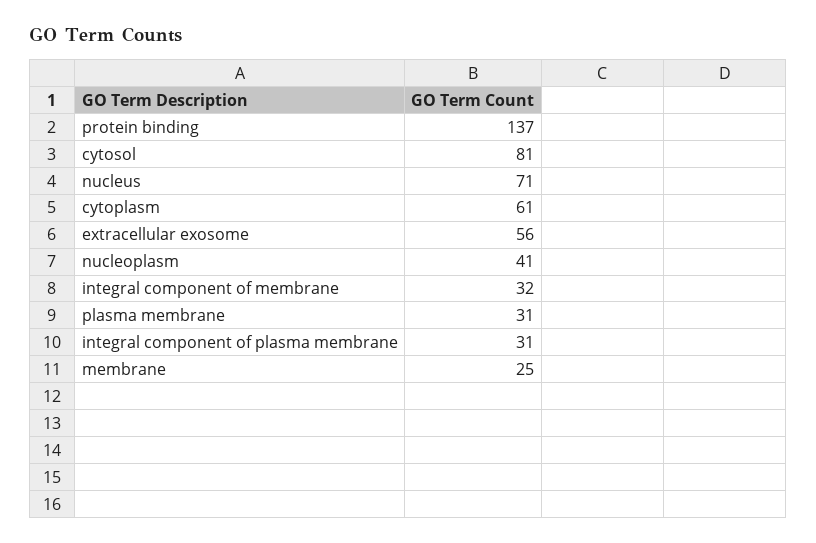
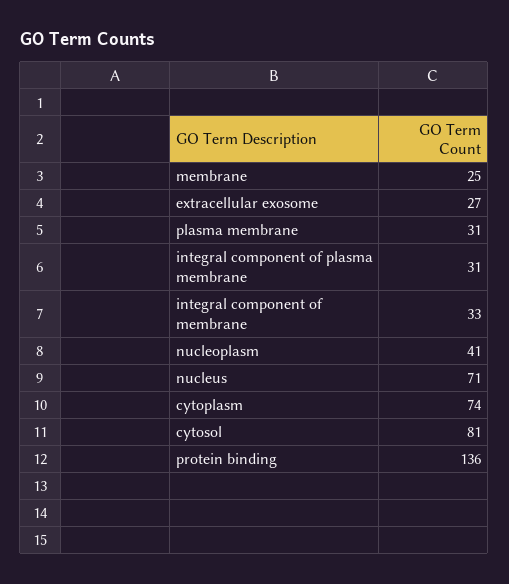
protein binding: 137 -> 136
cytoplasm: 61 -> 74
extracellular exosome: 56 -> 27
integral component of membrane: 32 -> 33

